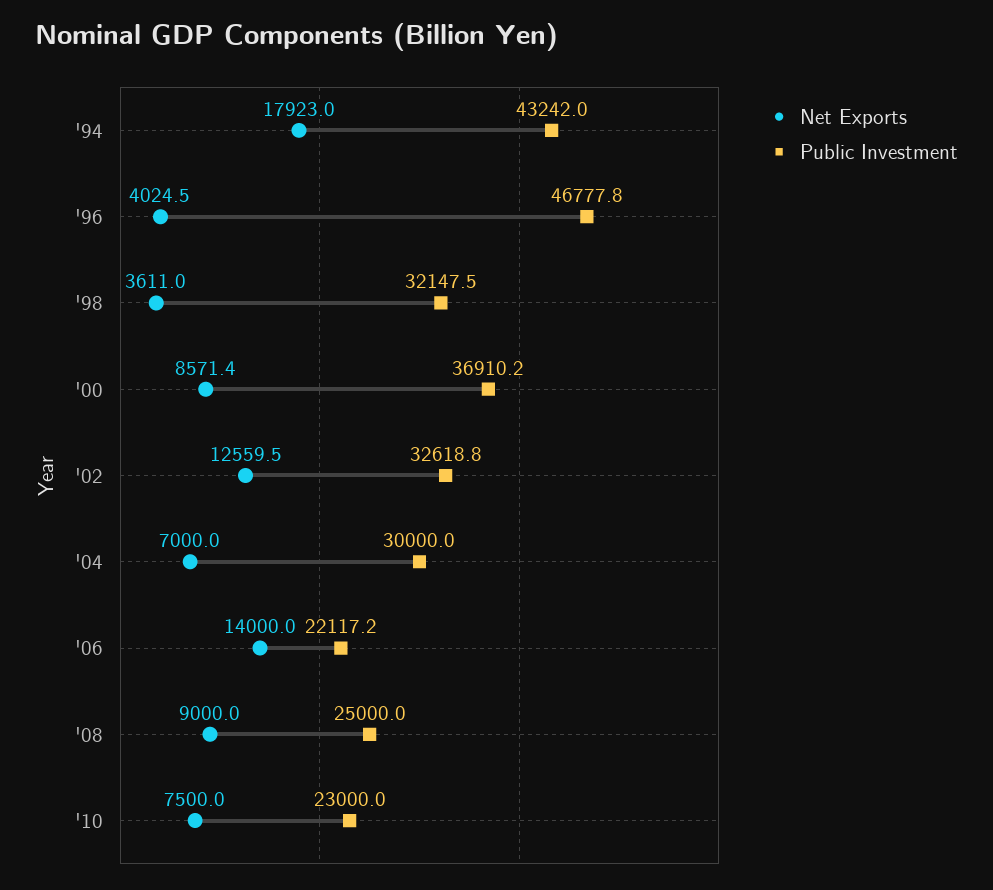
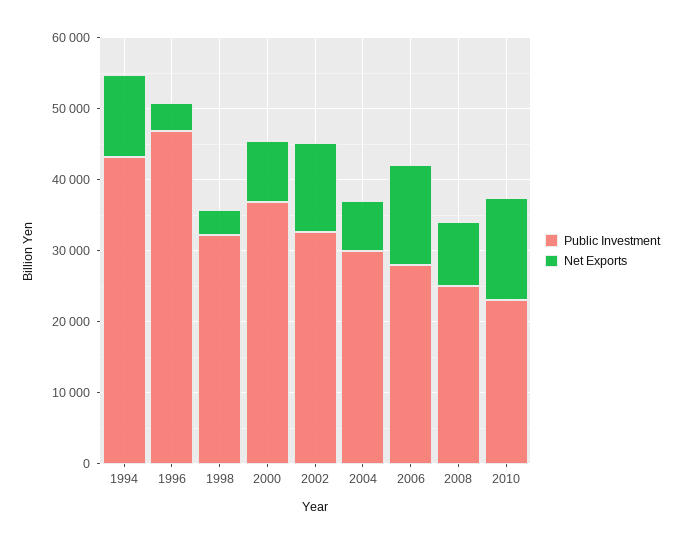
Net Exports, '94: 17923 -> 12000
Public Investment, '06: 22117.2 -> 28000
Net Exports, '10: 7500 -> 14000

